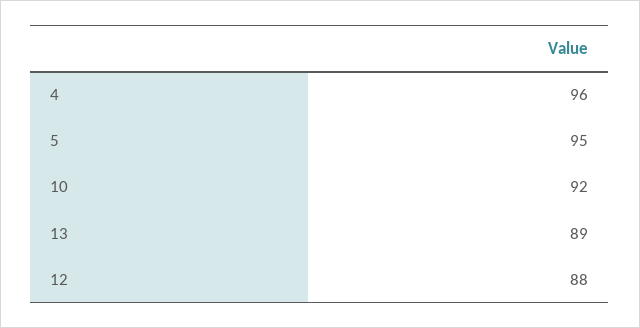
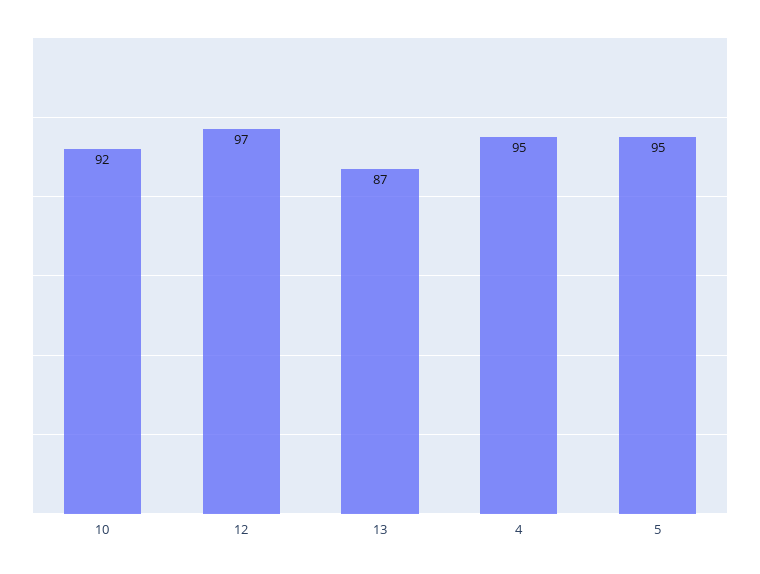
4: 96 -> 95
13: 89 -> 87
12: 88 -> 97

